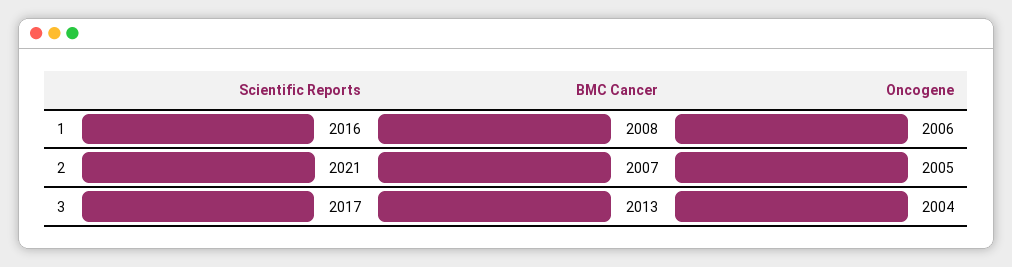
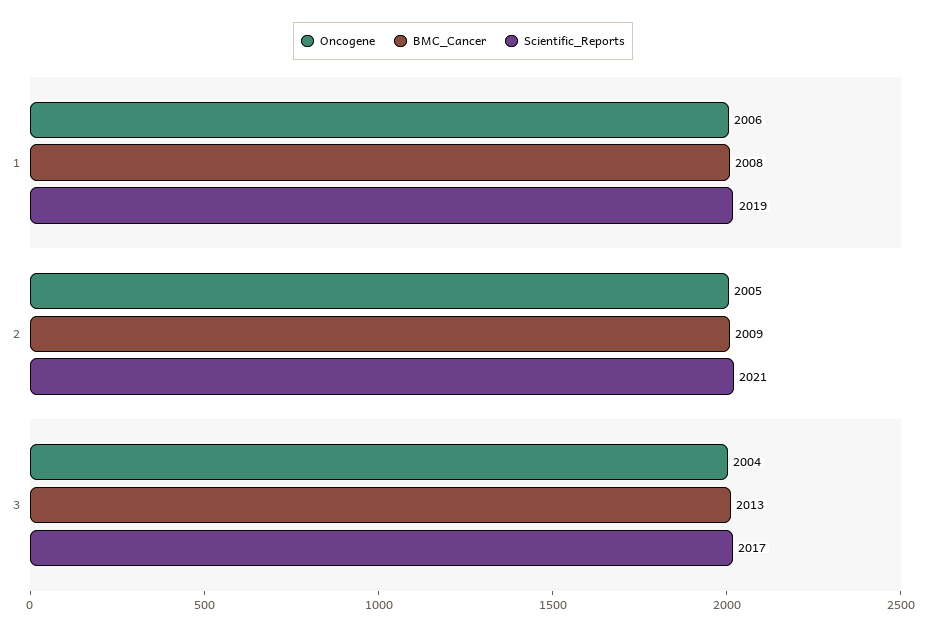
Scientific Reports, 1: 2016 -> 2019
BMC Cancer, 2: 2007 -> 2009

